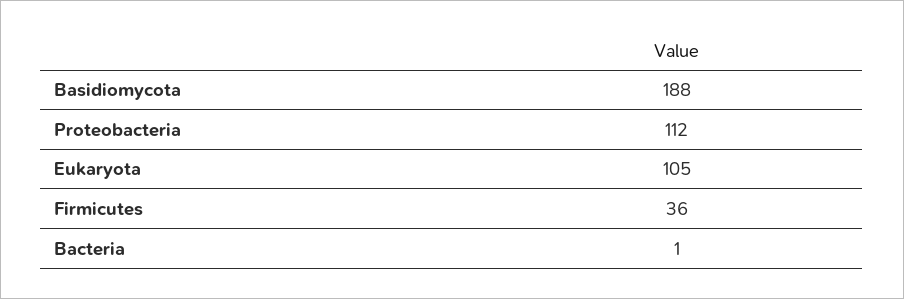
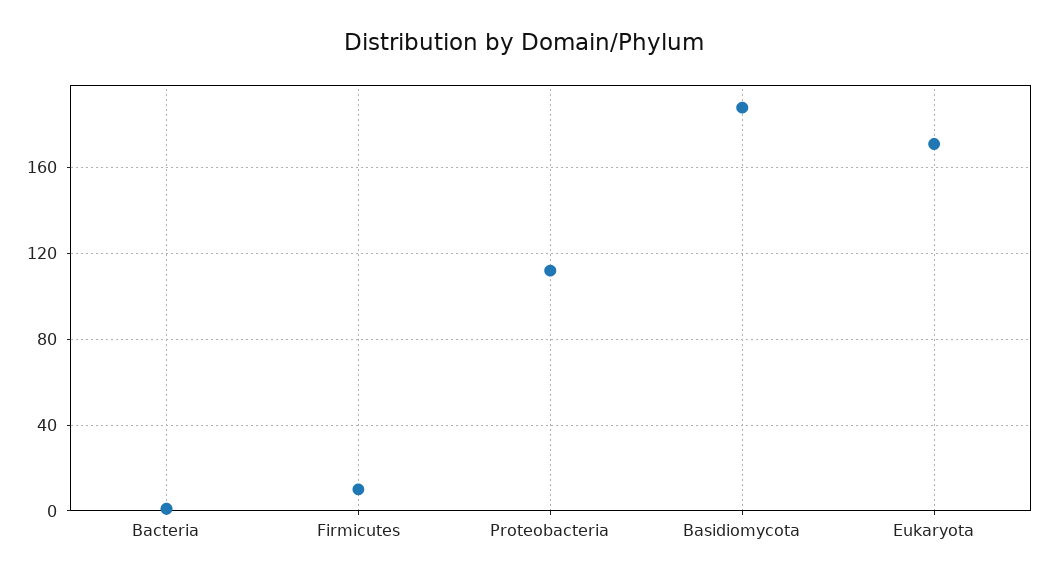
Eukaryota: 105 -> 170
Firmicutes: 36 -> 10

